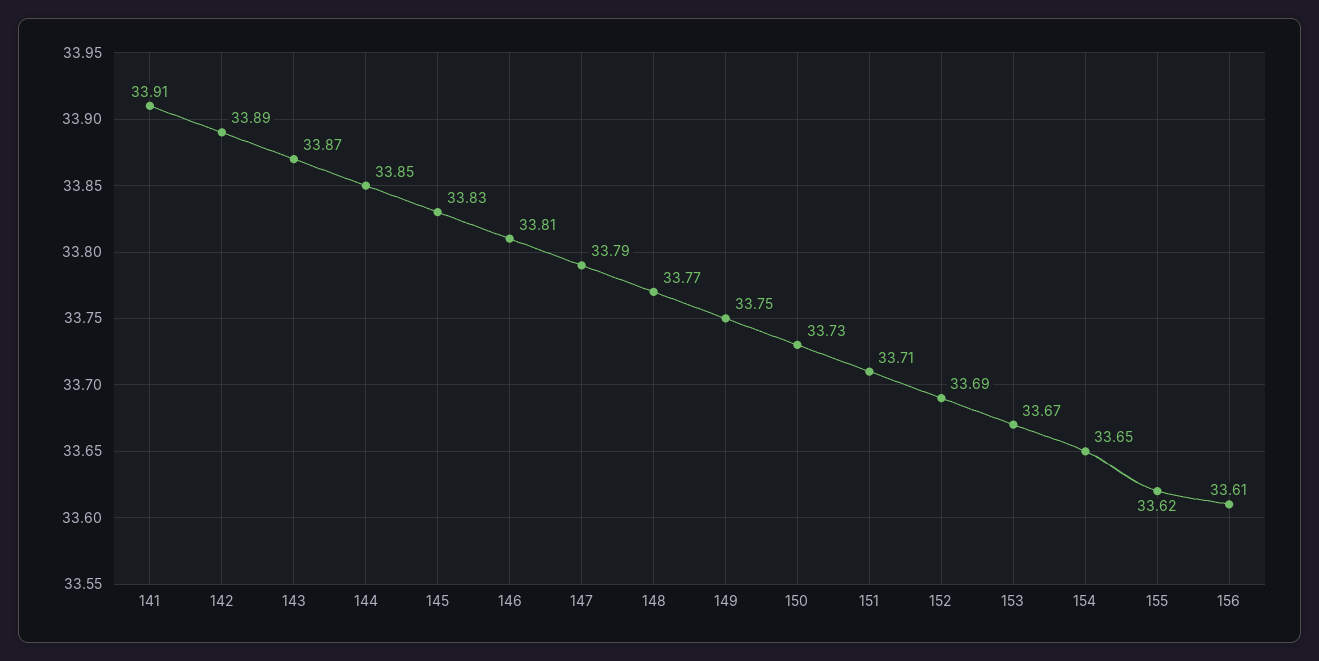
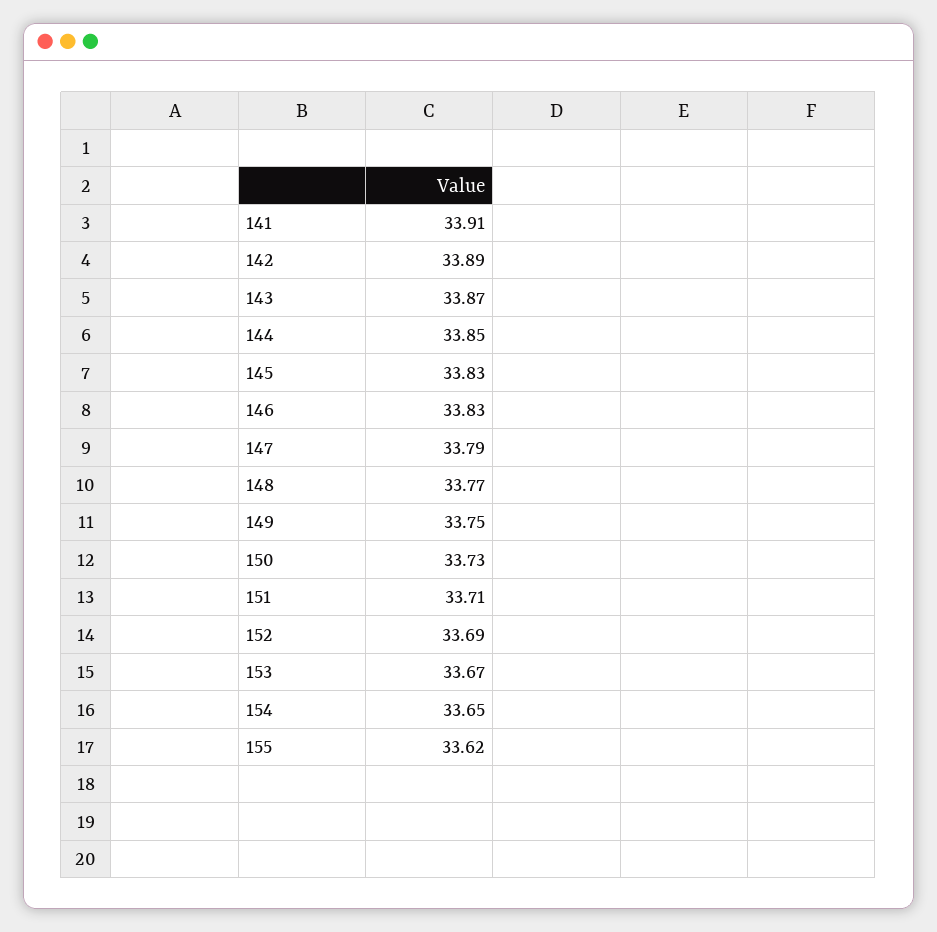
146: 33.81 -> 33.83
156: 33.61 -> none

